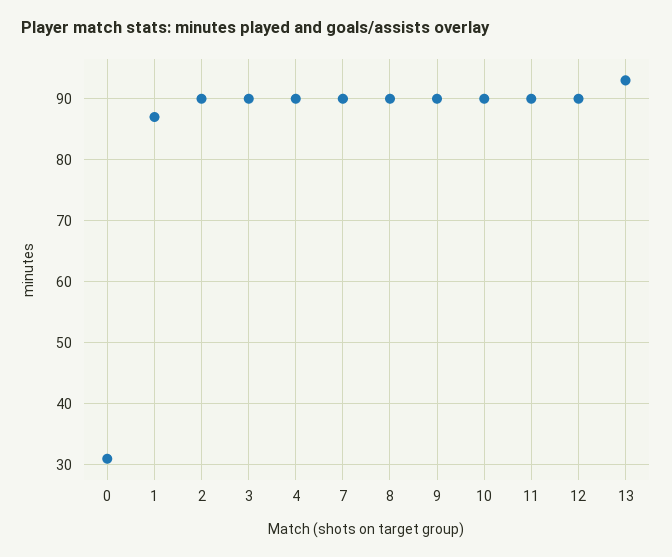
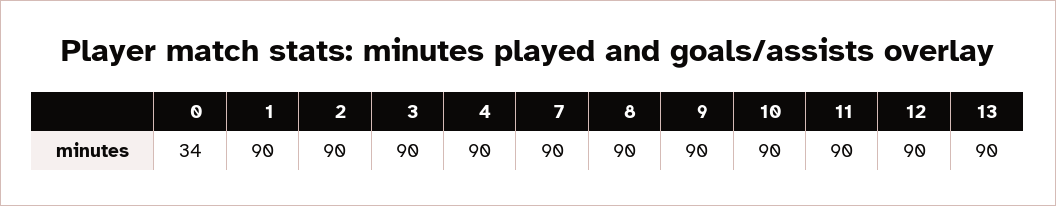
0: 31 -> 34
1: 87 -> 90
13: 93 -> 90

